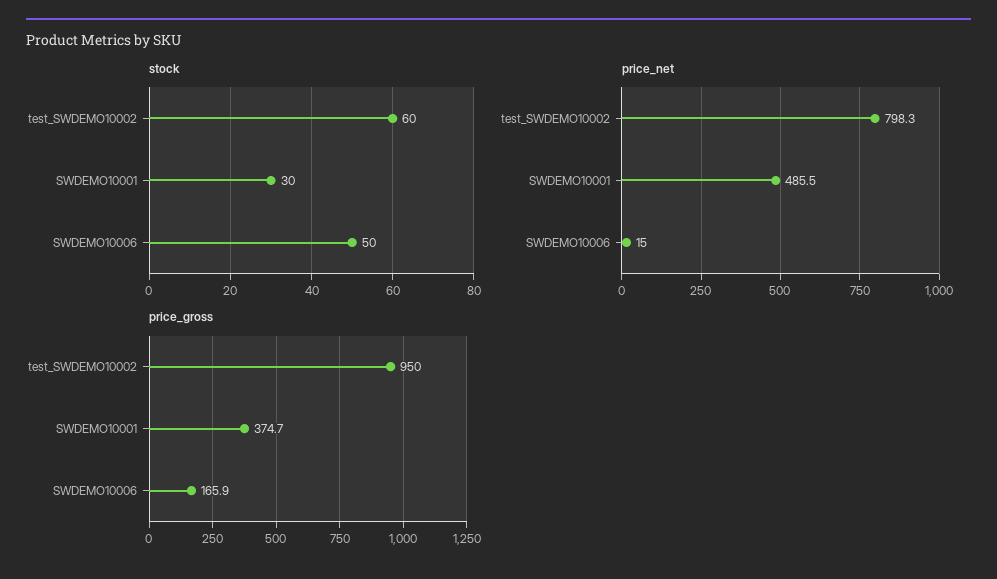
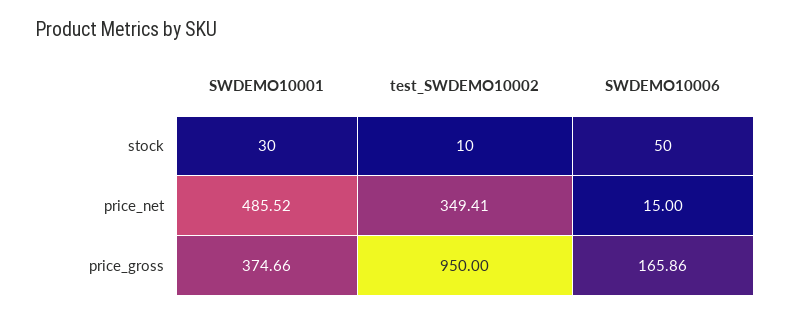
stock, test_SWDEMO10002: 60 -> 10
price_net, test_SWDEMO10002: 798.3 -> 349.41

